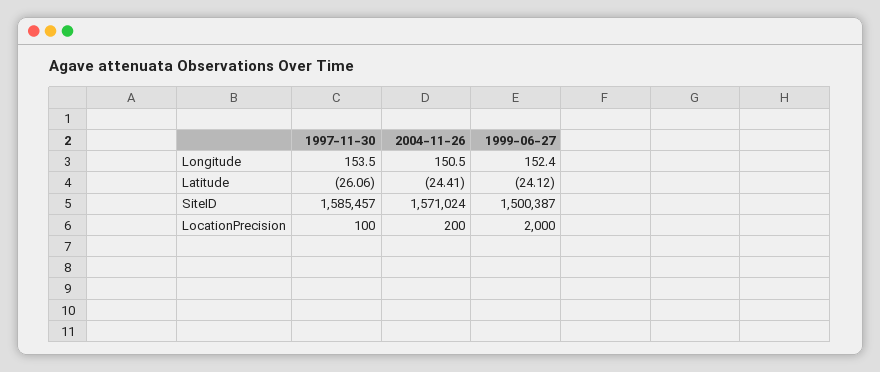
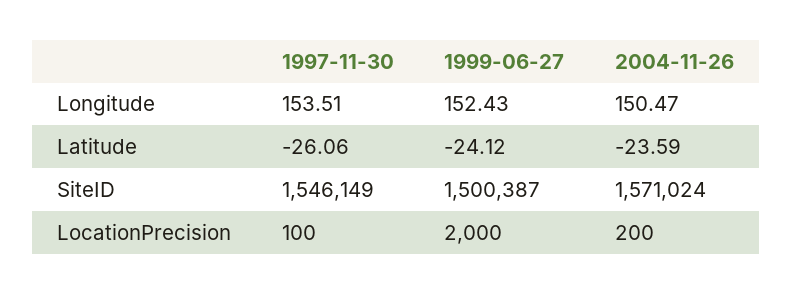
2004-11-26, Latitude: -24.41 -> -23.59
1997-11-30, SiteID: 1585457 -> 1546149

